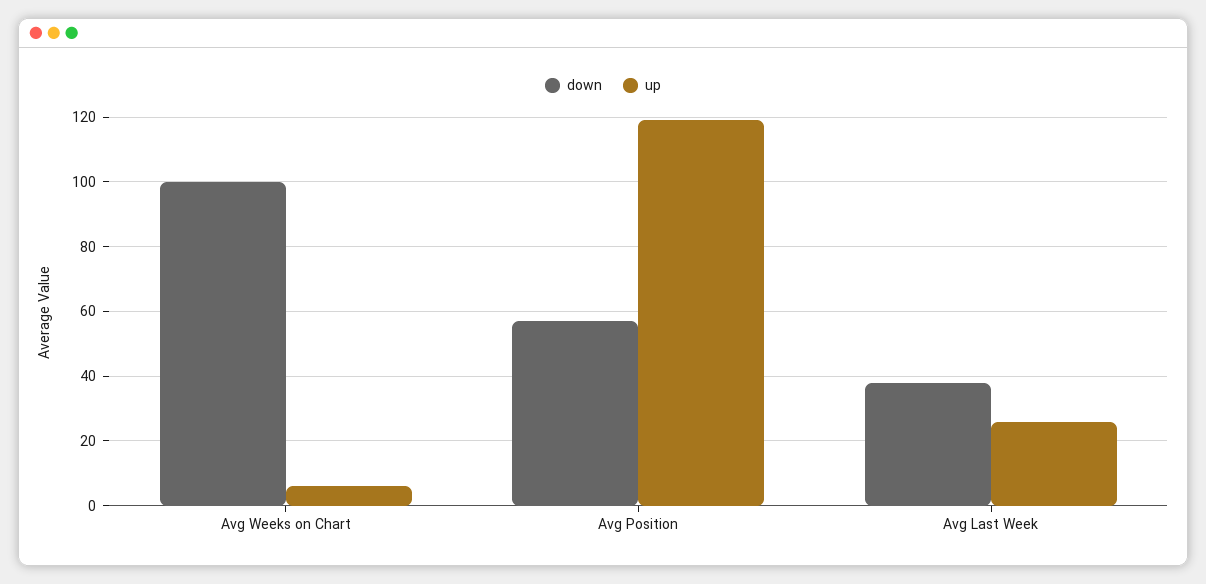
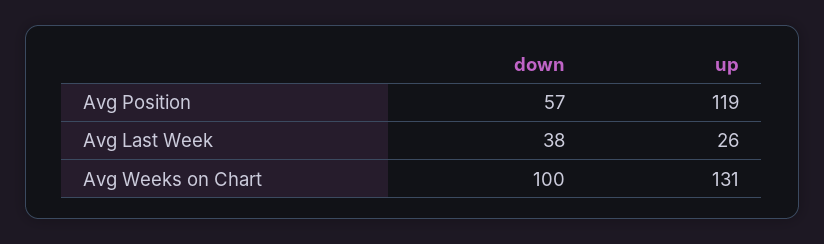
up, Avg Weeks on Chart: 5 -> 131

